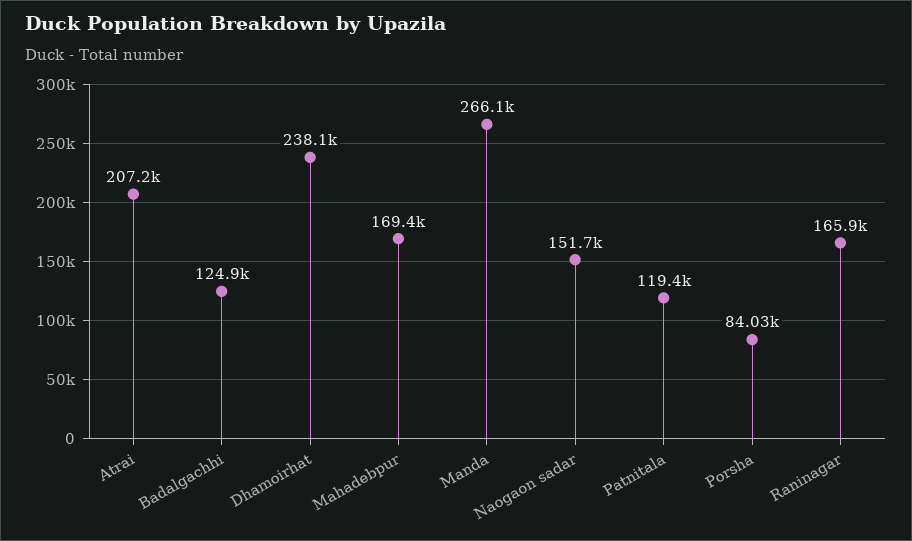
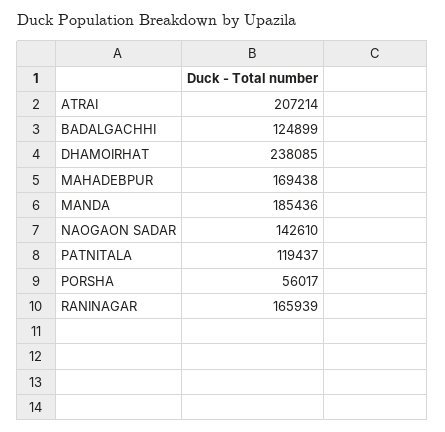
Manda: 266100 -> 185436
Naogaon sadar: 151700 -> 142610
Porsha: 84030 -> 56017

